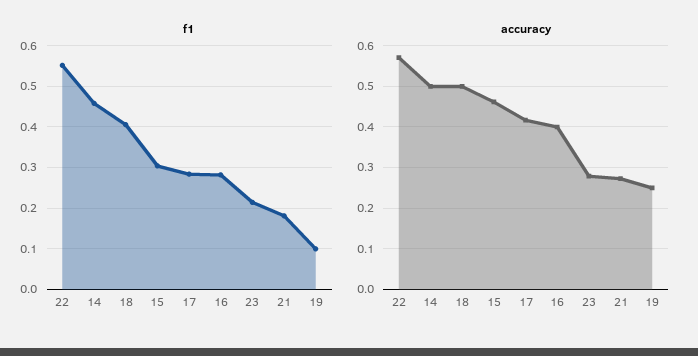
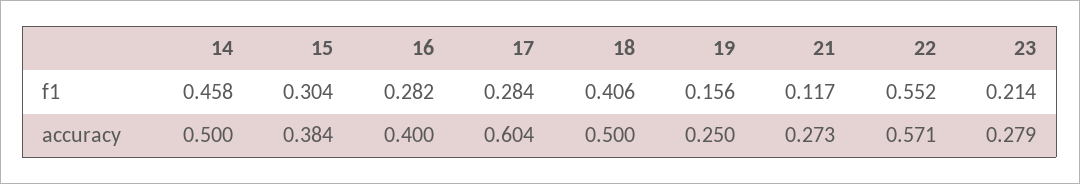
f1, 21: 0.18 -> 0.117
f1, 19: 0.1 -> 0.156
accuracy, 15: 0.46 -> 0.384
accuracy, 17: 0.42 -> 0.604

